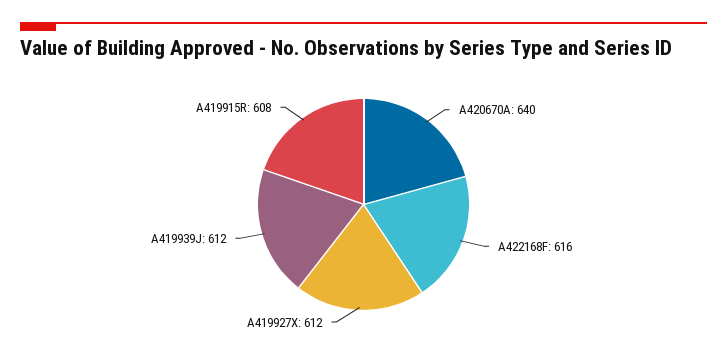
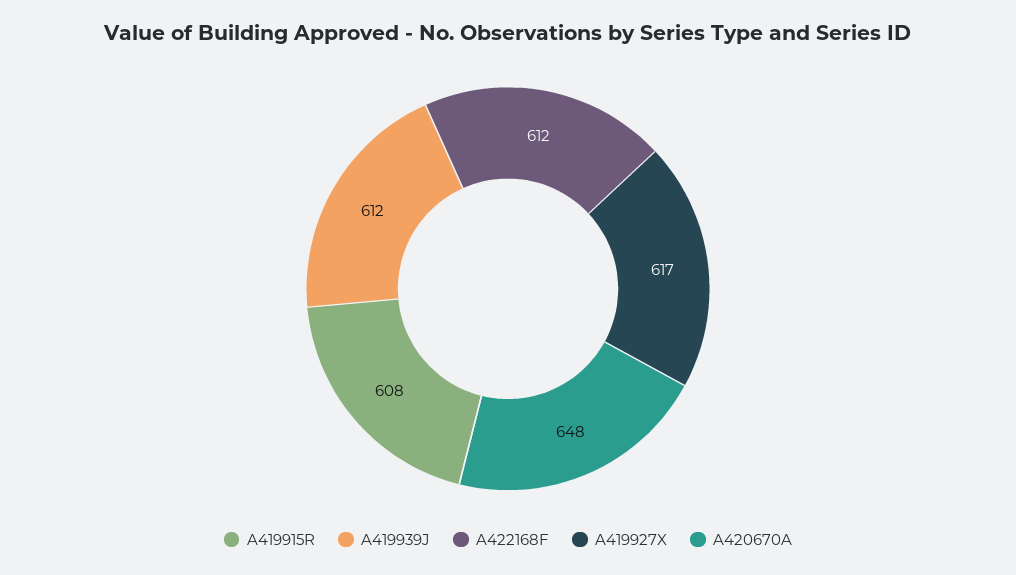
A420670A: 640 -> 648
A422168F: 616 -> 612
A419927X: 612 -> 617

